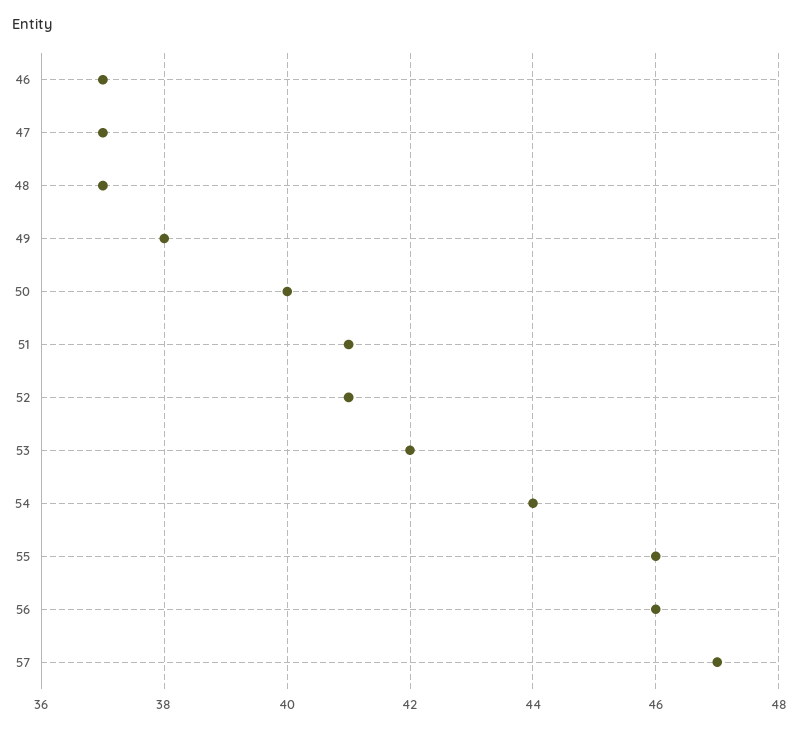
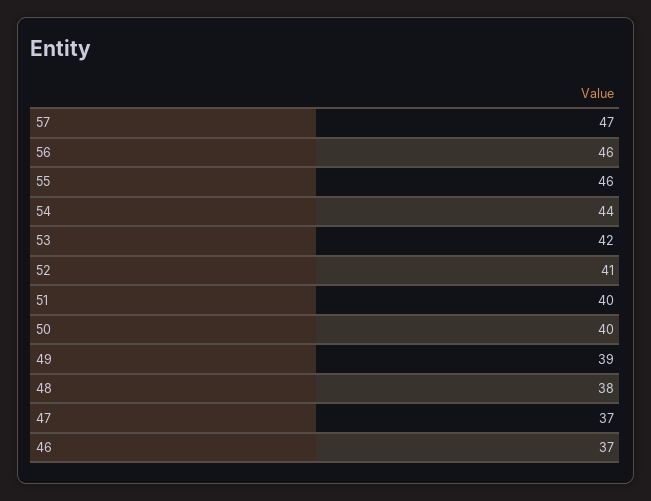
48: 37 -> 38
49: 38 -> 39
51: 41 -> 40

